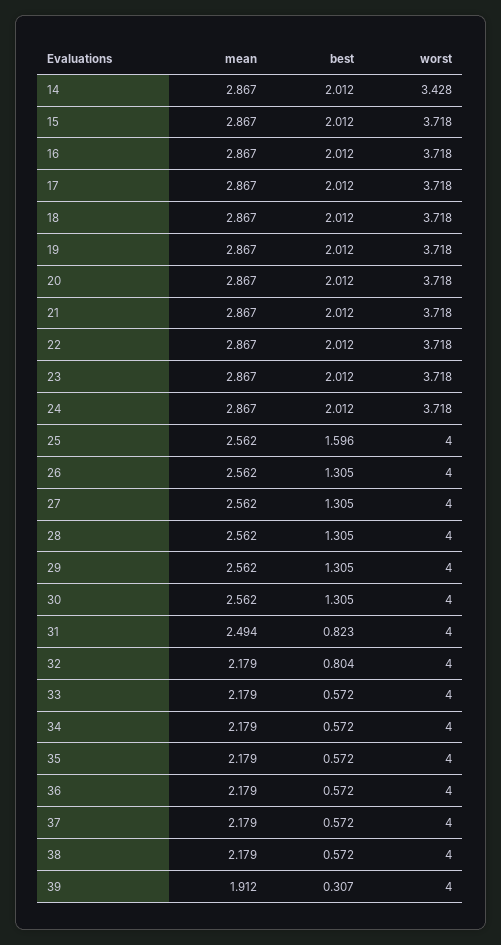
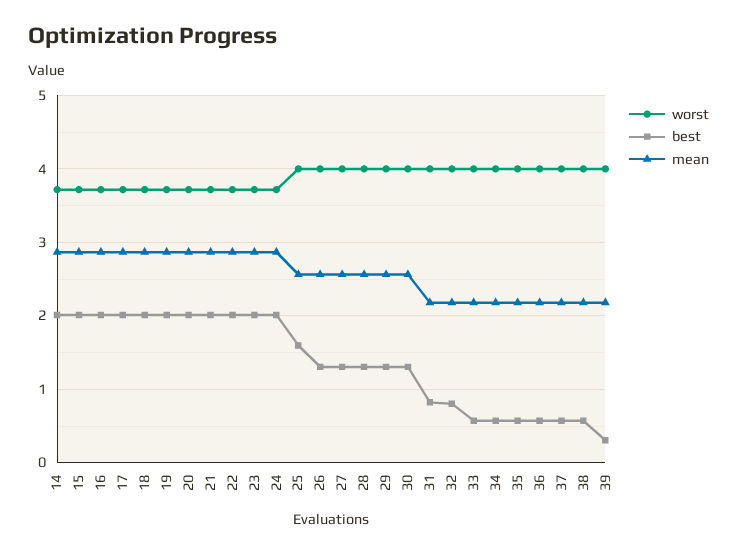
worst, 14: 3.428 -> 3.7
mean, 31: 2.494 -> 2.2
mean, 39: 1.912 -> 2.2

